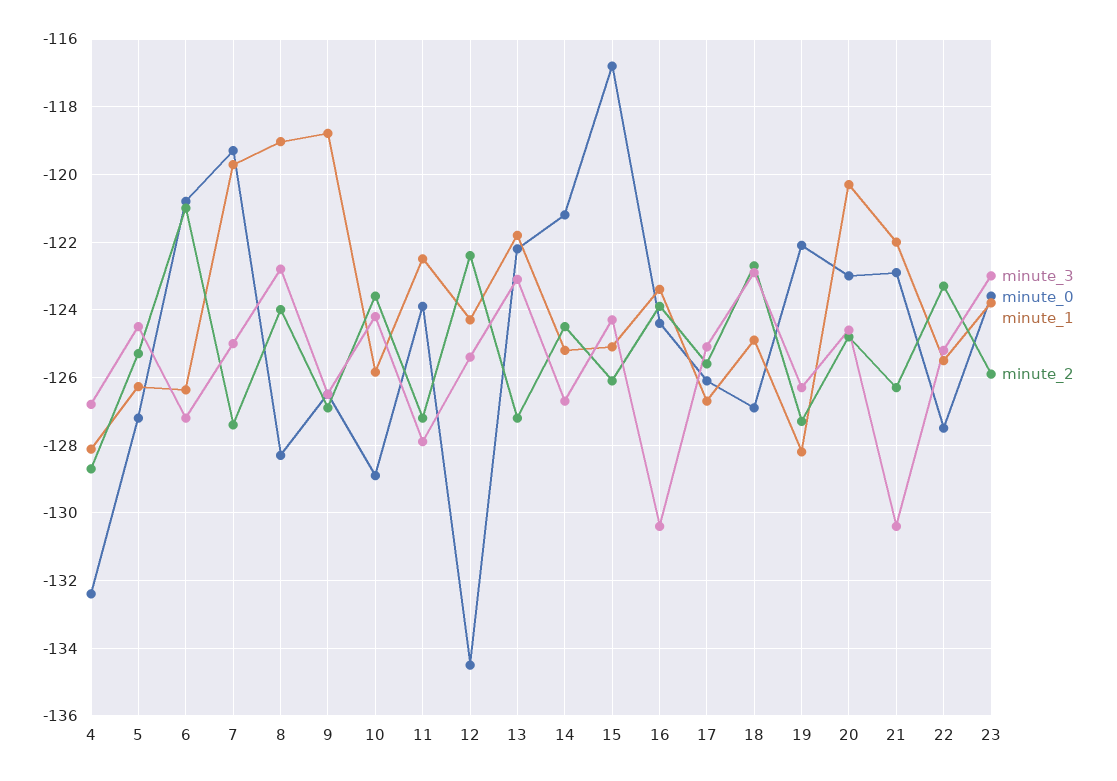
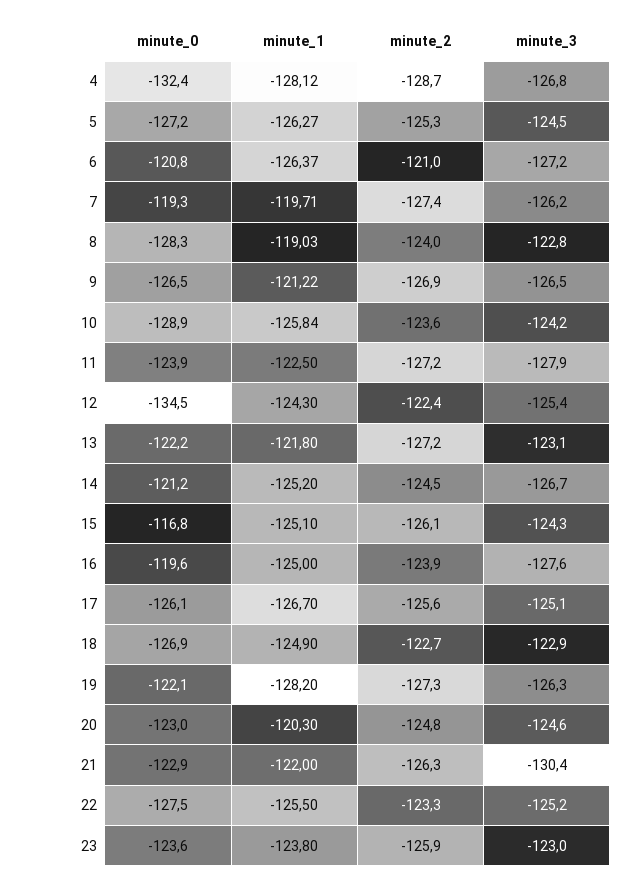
minute_3, 7: -125 -> -126.2
minute_1, 9: -118.8 -> -121.22
minute_3, 16: -130.4 -> -127.6
minute_0, 16: -124.4 -> -119.6
minute_1, 16: -123.4 -> -125

